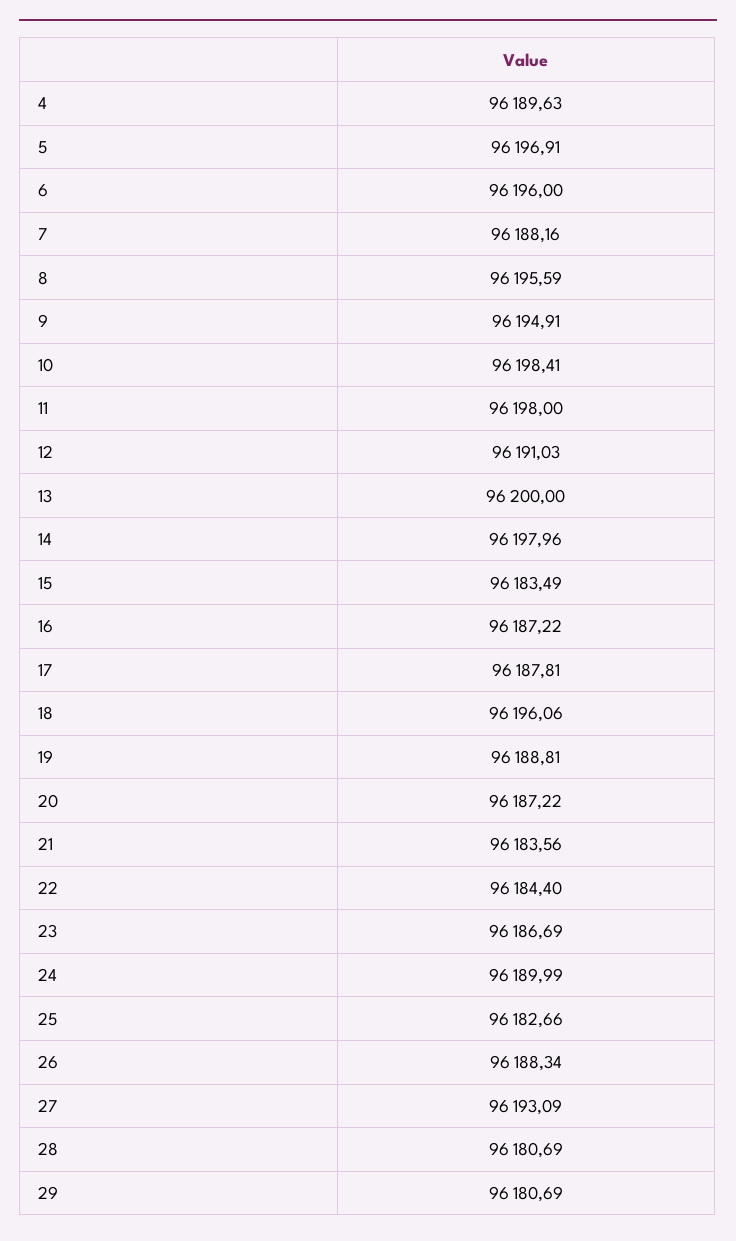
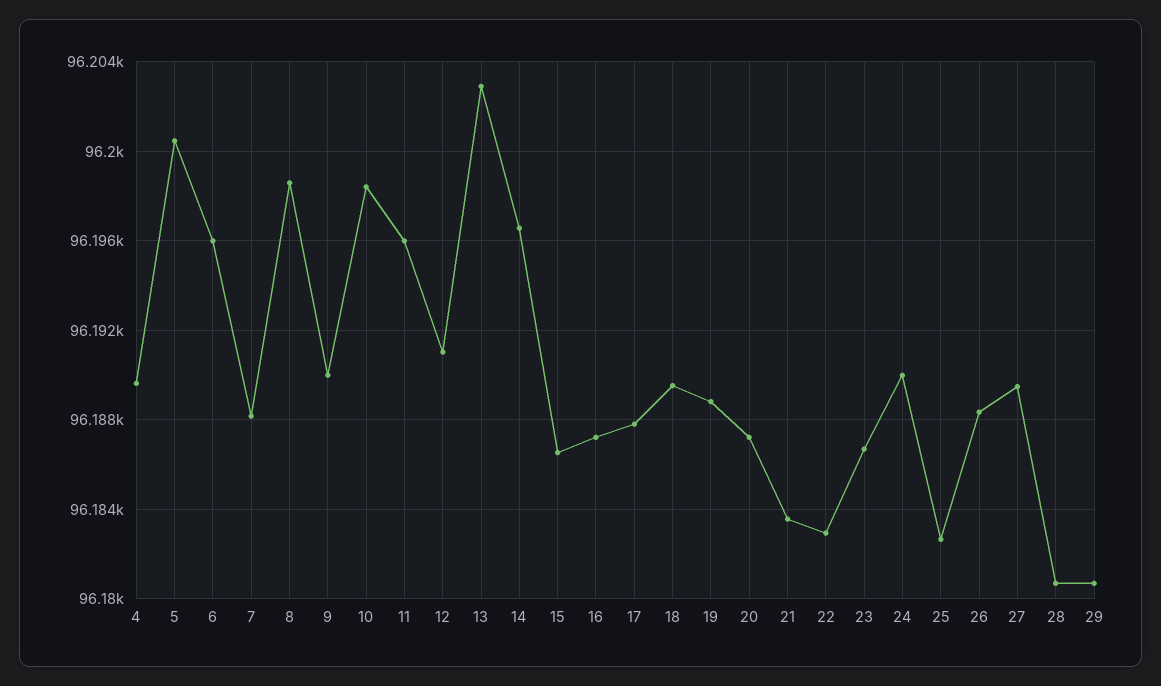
5: 96196.91 -> 96200.5
8: 96195.59 -> 96198.5
9: 96194.91 -> 96190
11: 96198 -> 96196
13: 96200 -> 96203
14: 96197.96 -> 96196.5
15: 96183.49 -> 96186.5
18: 96196.06 -> 96189.5
22: 96184.4 -> 96183
27: 96193.09 -> 96189.5

